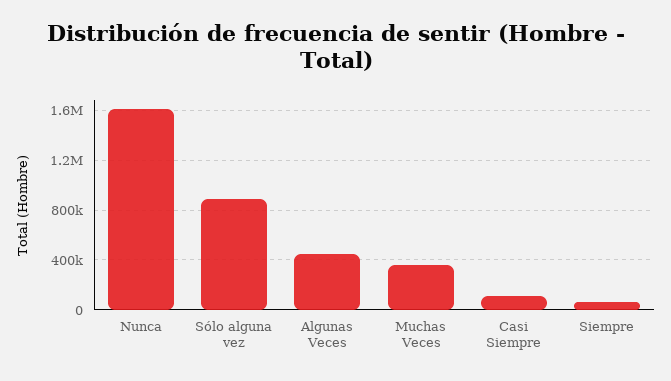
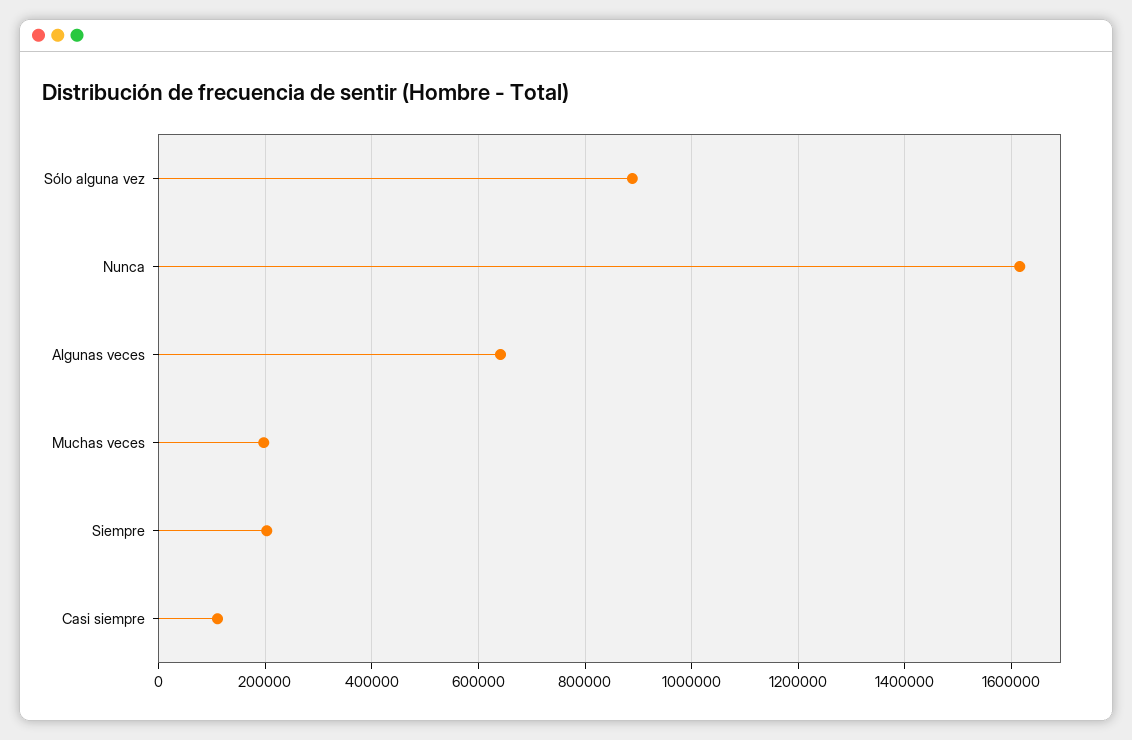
Algunas Veces: 450000 -> 640000
Muchas Veces: 350000 -> 200000
Siempre: 50000 -> 200000

